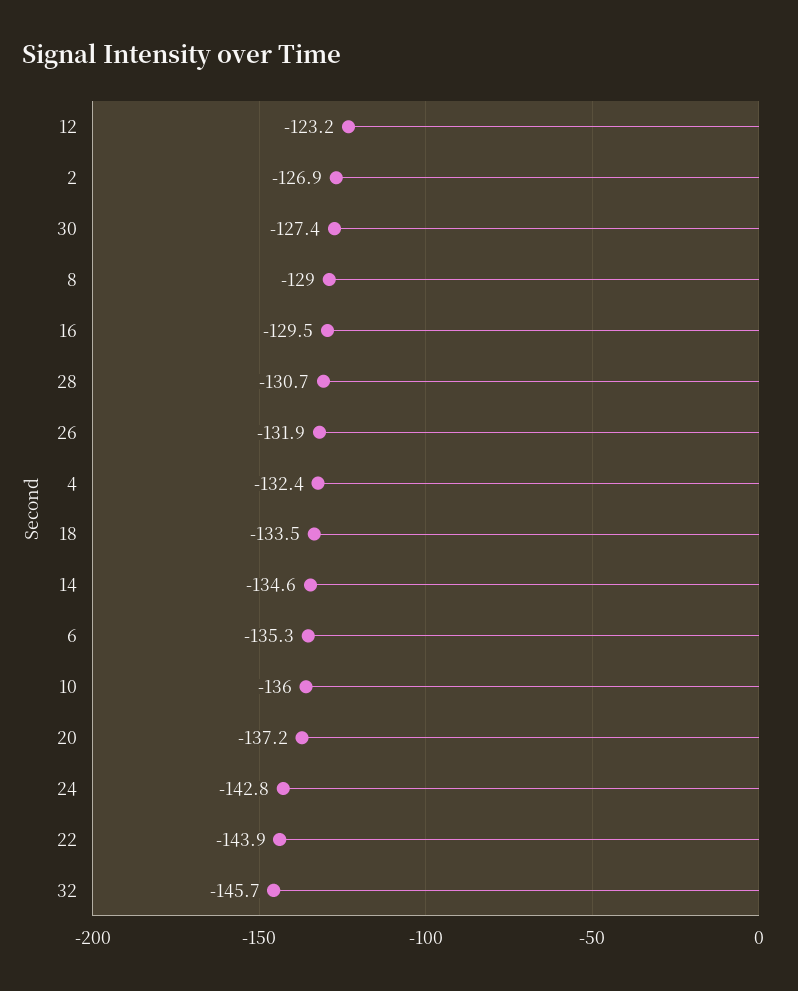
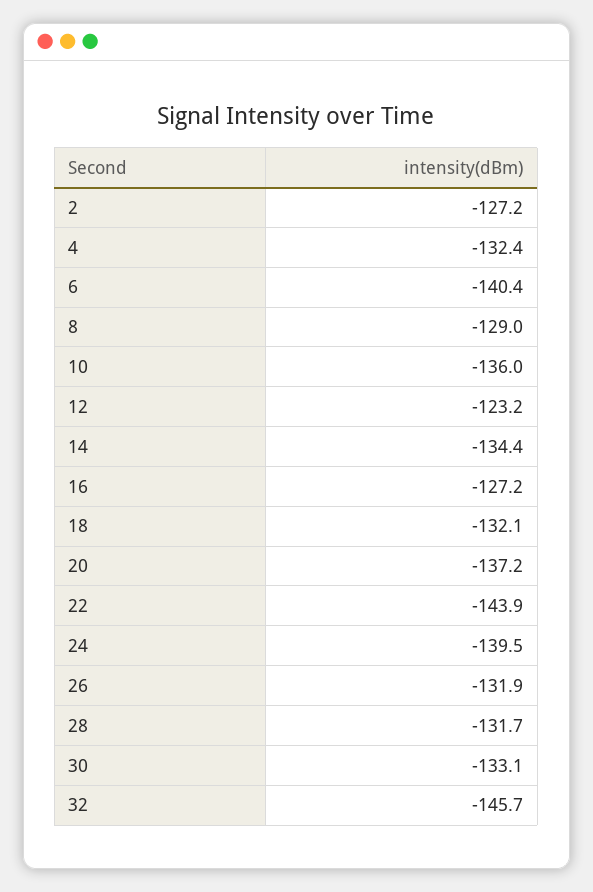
2: -126.9 -> -127.2
30: -127.4 -> -133.1
16: -129.5 -> -127.2
28: -130.7 -> -131.7
18: -133.5 -> -132.1
14: -134.6 -> -134.4
6: -135.3 -> -140.4
24: -142.8 -> -139.5

